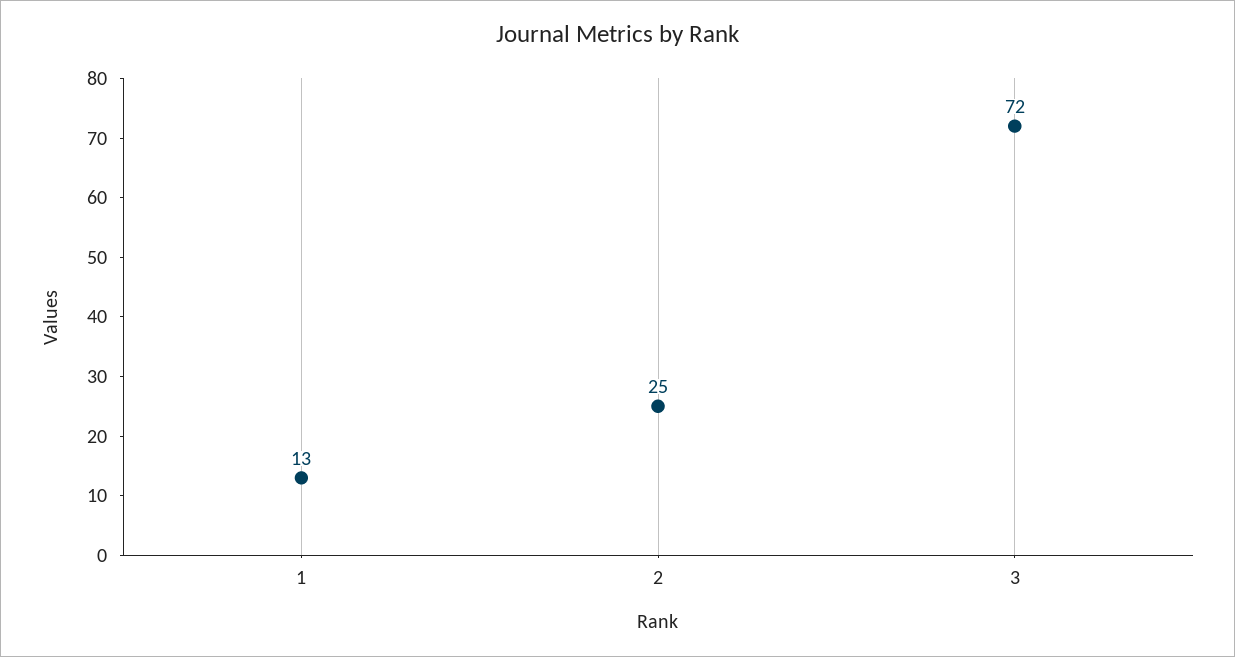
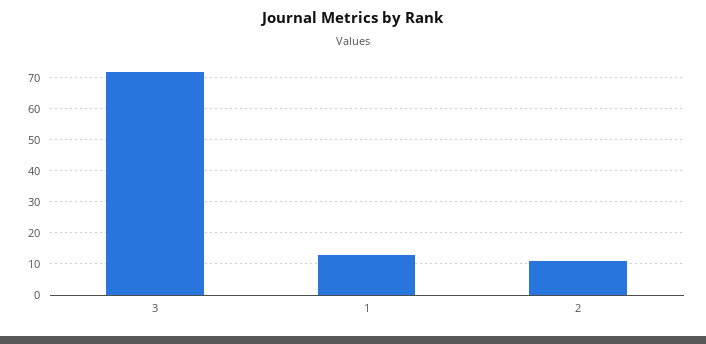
2: 25 -> 10

